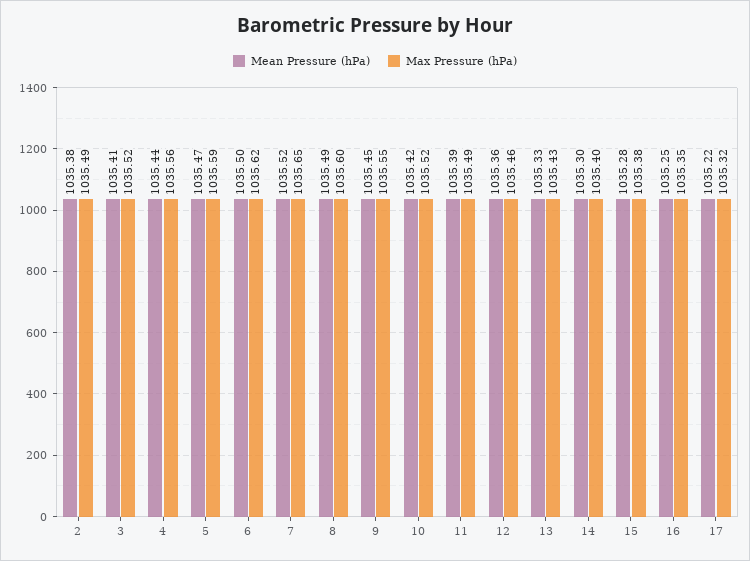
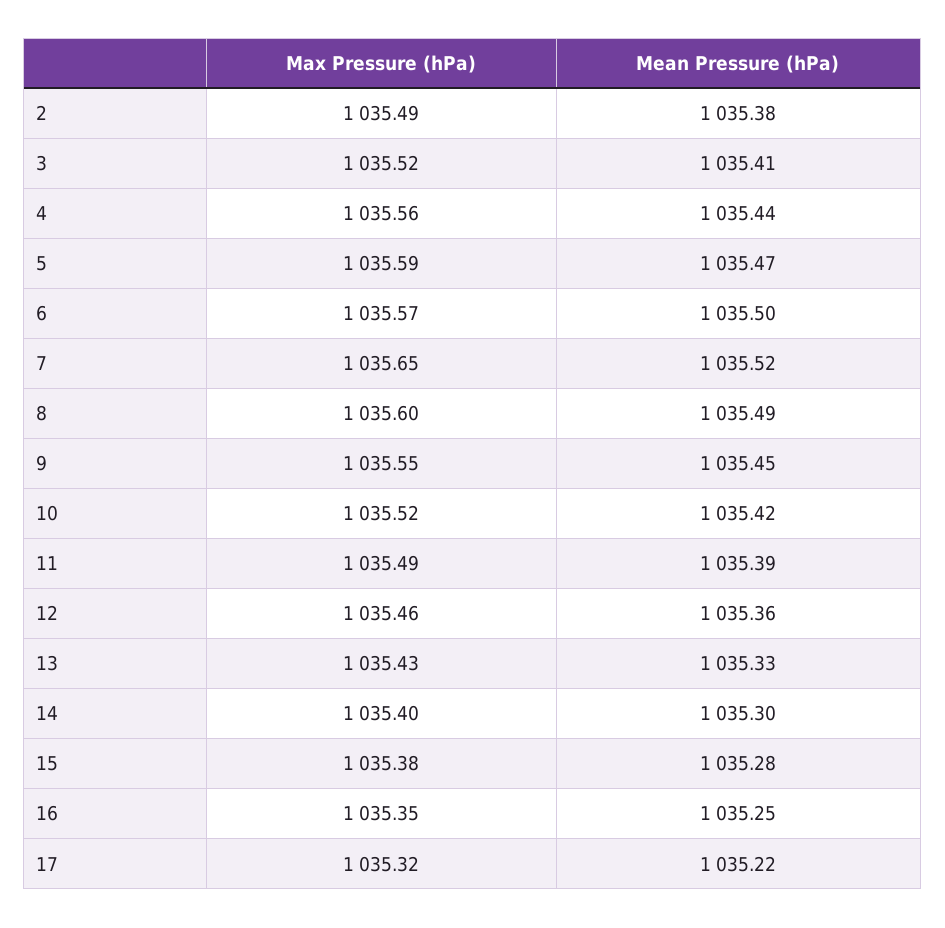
Max Pressure (hPa), 6: 1035.62 -> 1035.57

